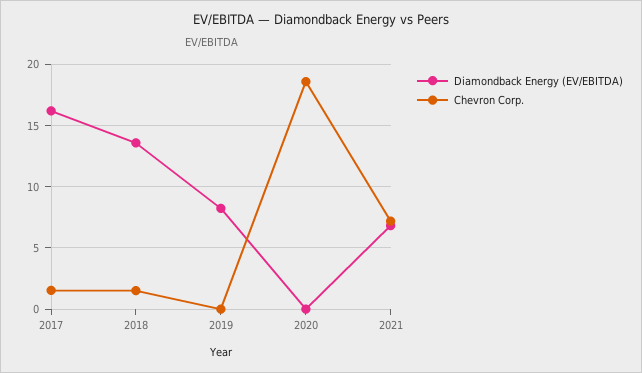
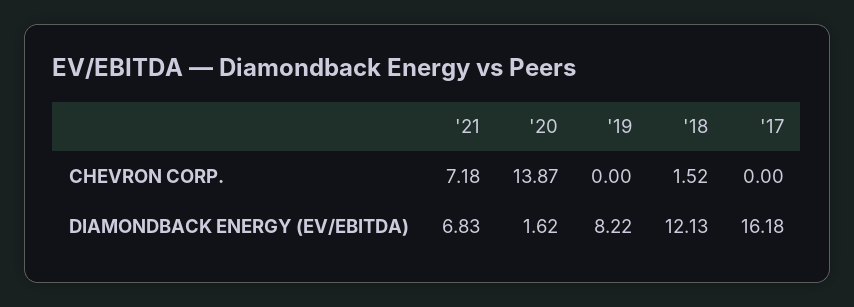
Chevron Corp., 2017: 1.5 -> 0
Diamondback Energy (EV/EBITDA), 2018: 13.5 -> 12.13
Diamondback Energy (EV/EBITDA), 2020: 0 -> 1.62
Chevron Corp., 2020: 18.5 -> 13.87

